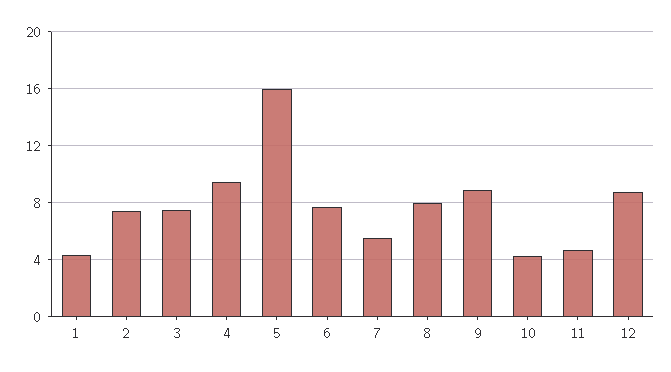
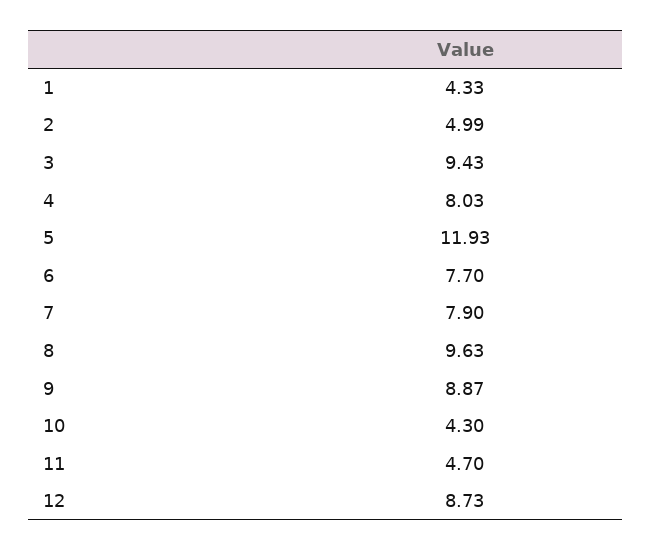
2: 7.5 -> 4.99
3: 7.5 -> 9.43
4: 9.5 -> 8.03
5: 16 -> 11.93
7: 5.5 -> 7.9
8: 8 -> 9.63

